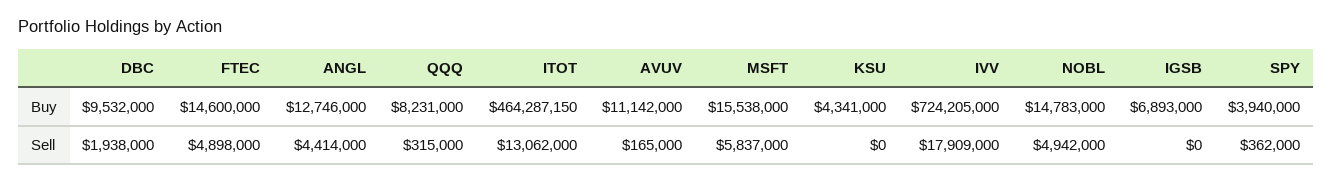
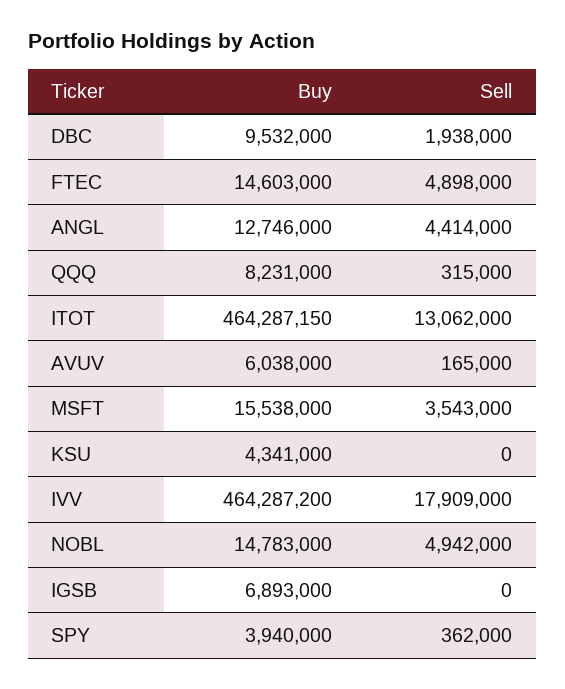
FTEC, Buy: 14600000 -> 14603000
AVUV, Buy: 11142000 -> 6038000
IVV, Buy: 724205000 -> 464287200
MSFT, Sell: 5837000 -> 3543000

